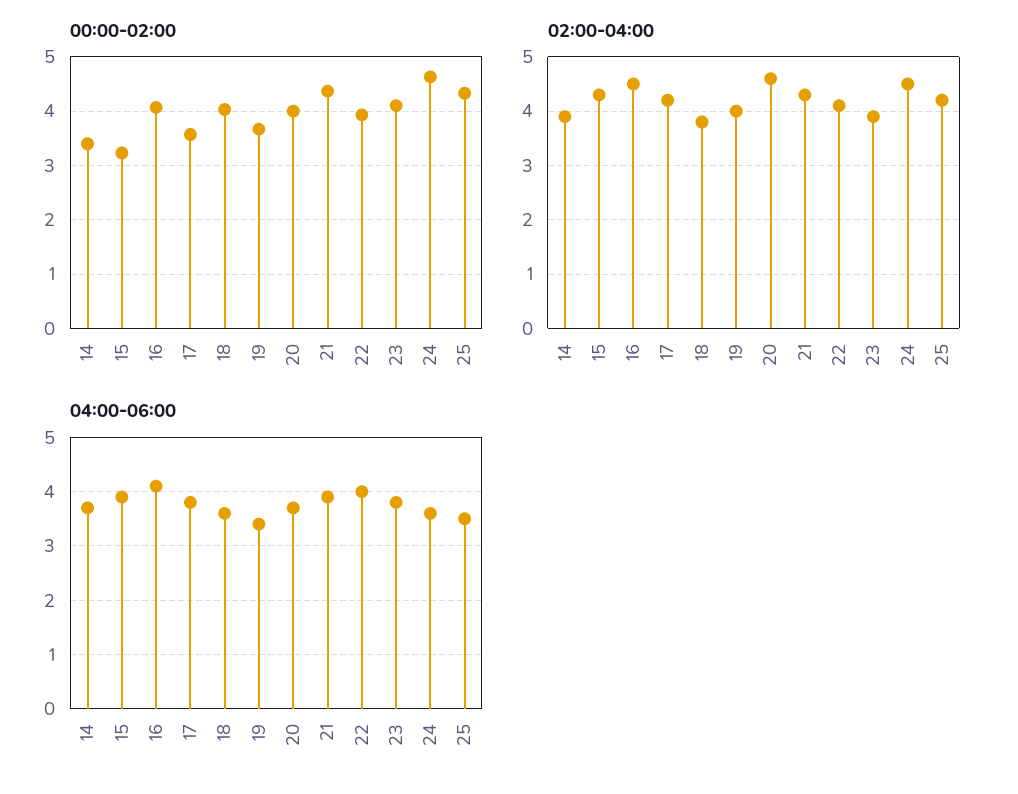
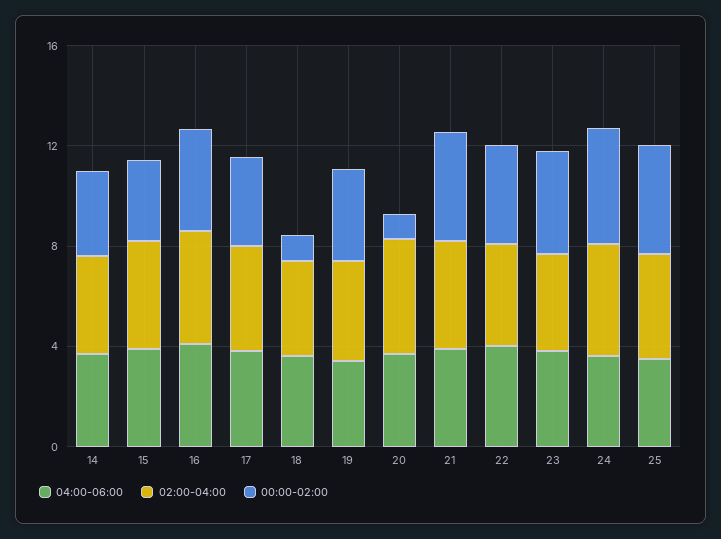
00:00-02:00, 18: 4 -> 1
00:00-02:00, 20: 4 -> 1

